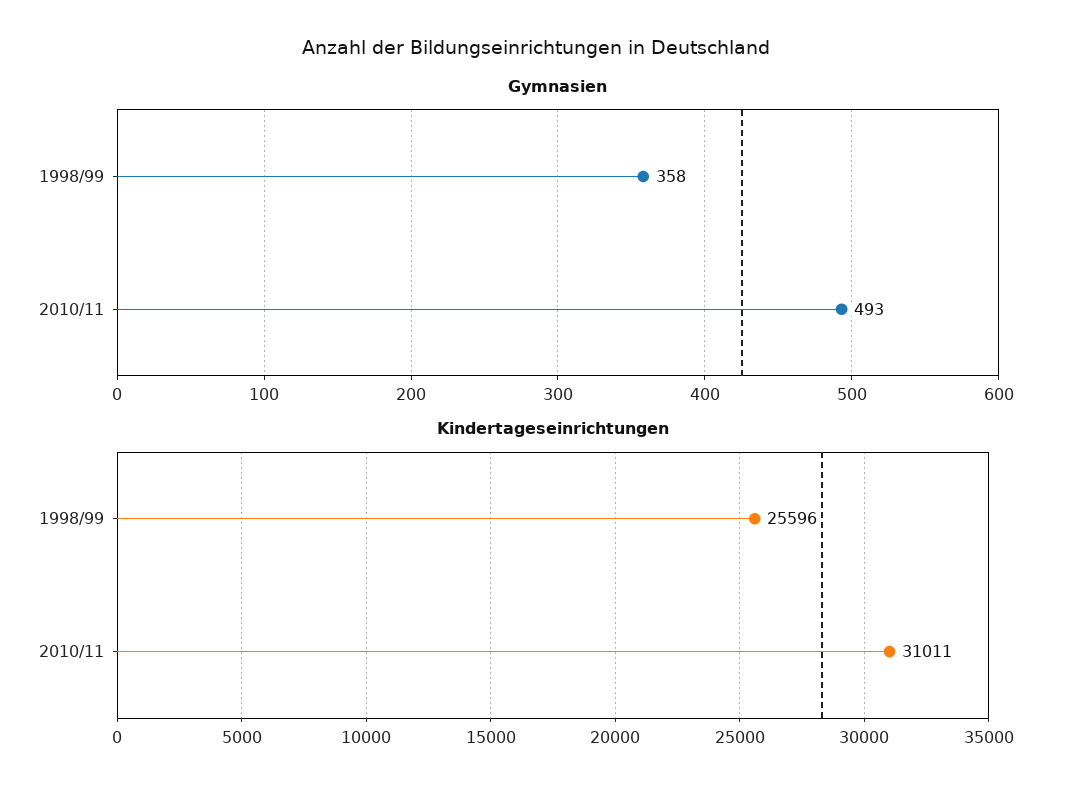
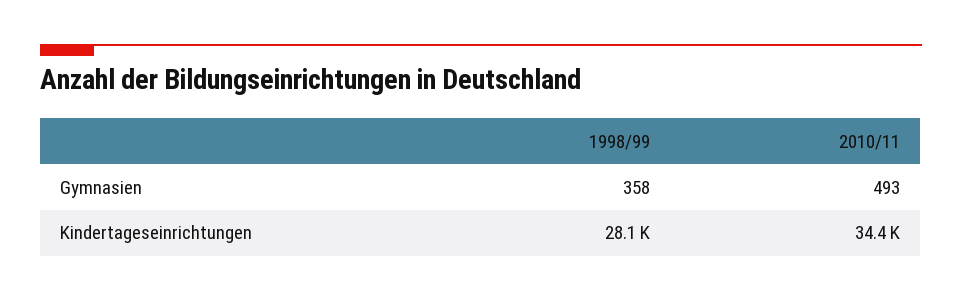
Kindertageseinrichtungen, 1998/99: 25596 -> 28100
Kindertageseinrichtungen, 2010/11: 31011 -> 34400

